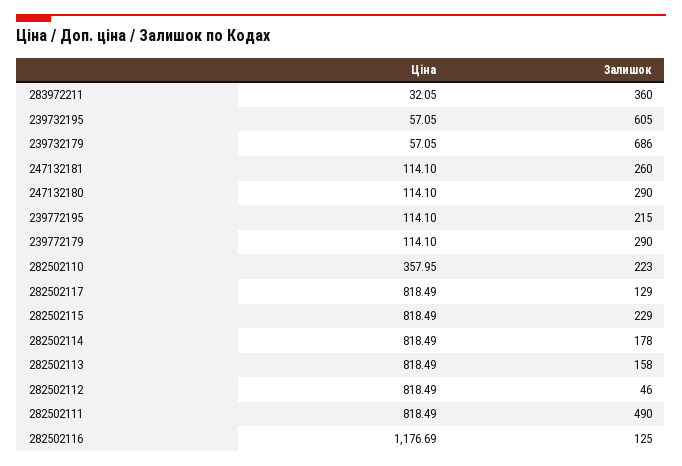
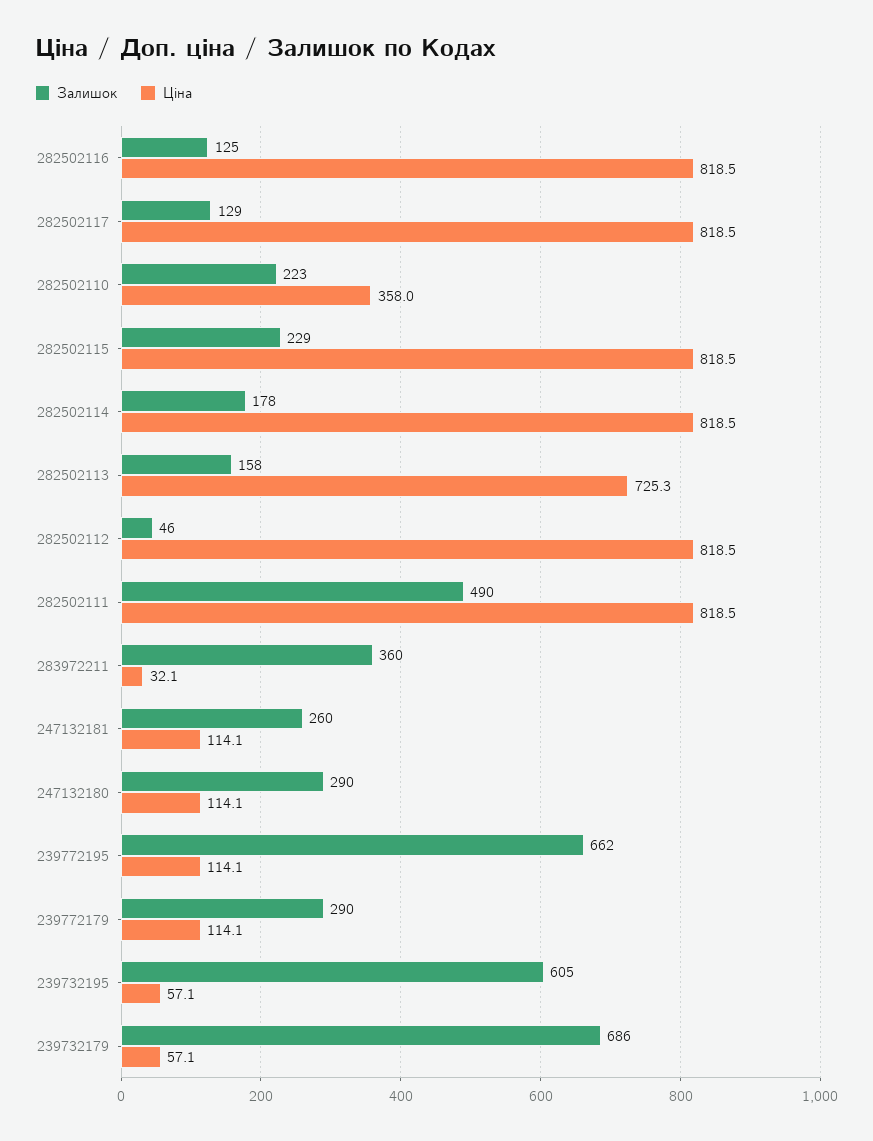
Залишок, 239772195: 215 -> 662
Ціна, 282502113: 818.49 -> 725.3
Ціна, 282502116: 1176.69 -> 818.5

